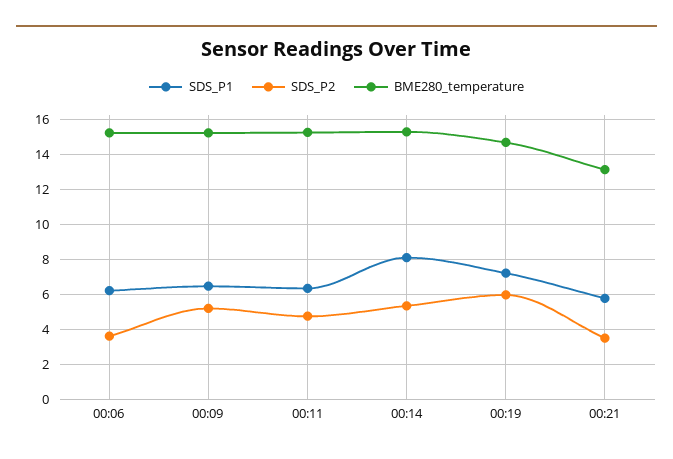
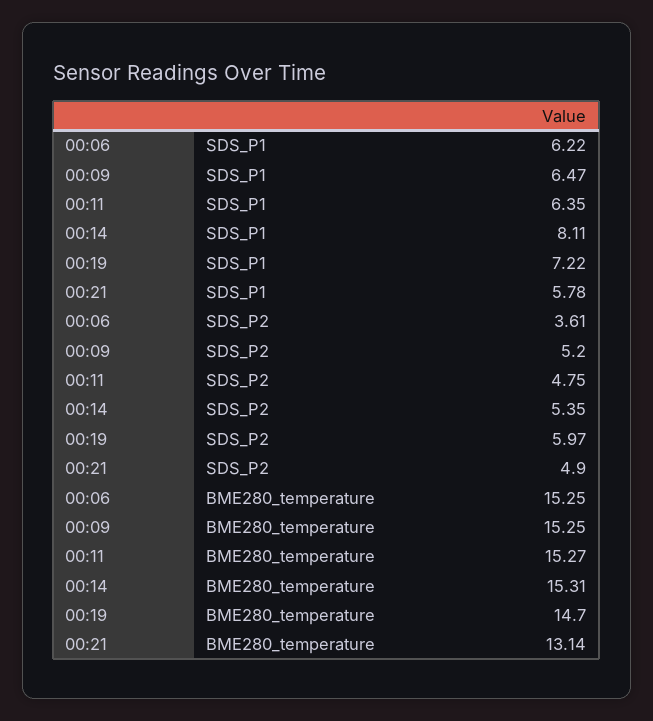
SDS_P2, 00:21: 3.5 -> 4.9

